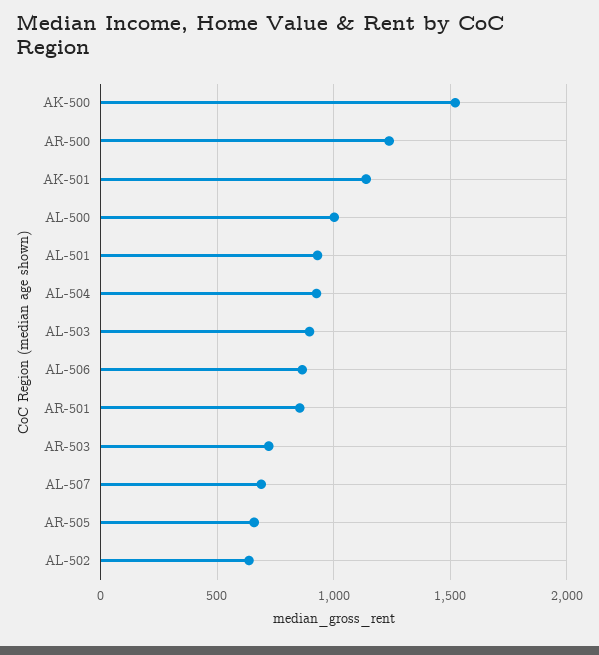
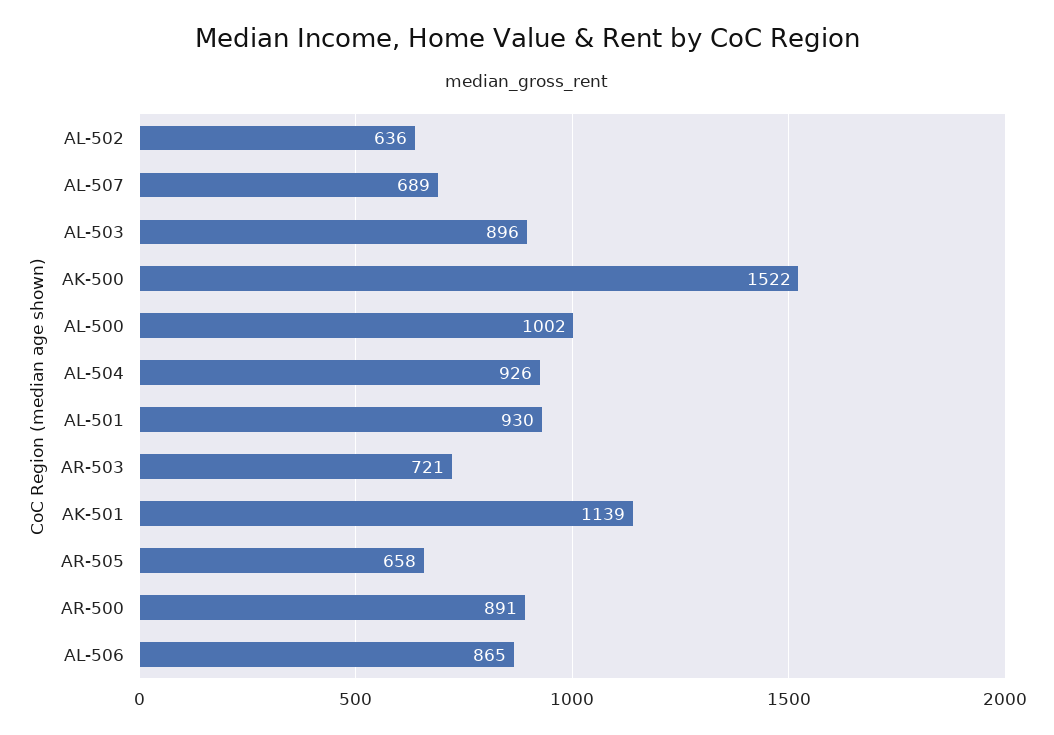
AR-500: 1250 -> 891
AR-501: 850 -> none

